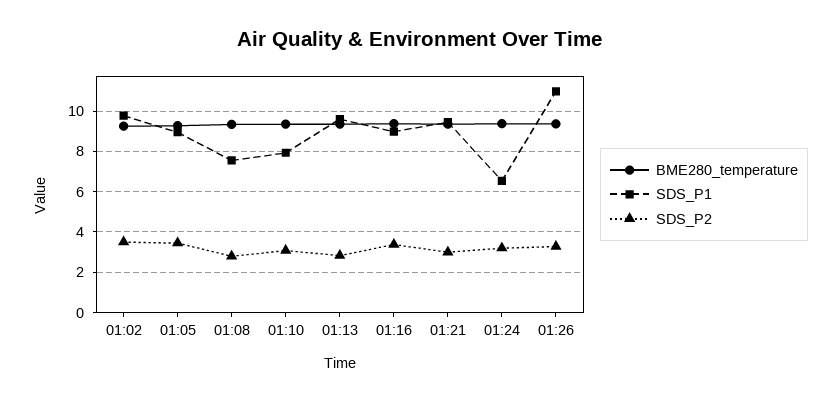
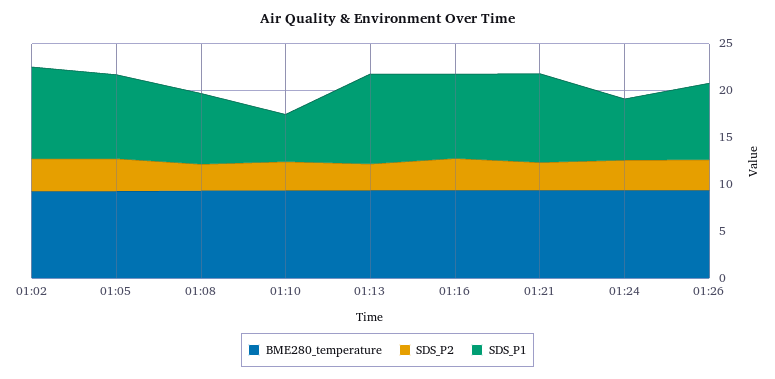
SDS_P1, 01:10: 8 -> 5
SDS_P1, 01:26: 11 -> 8

